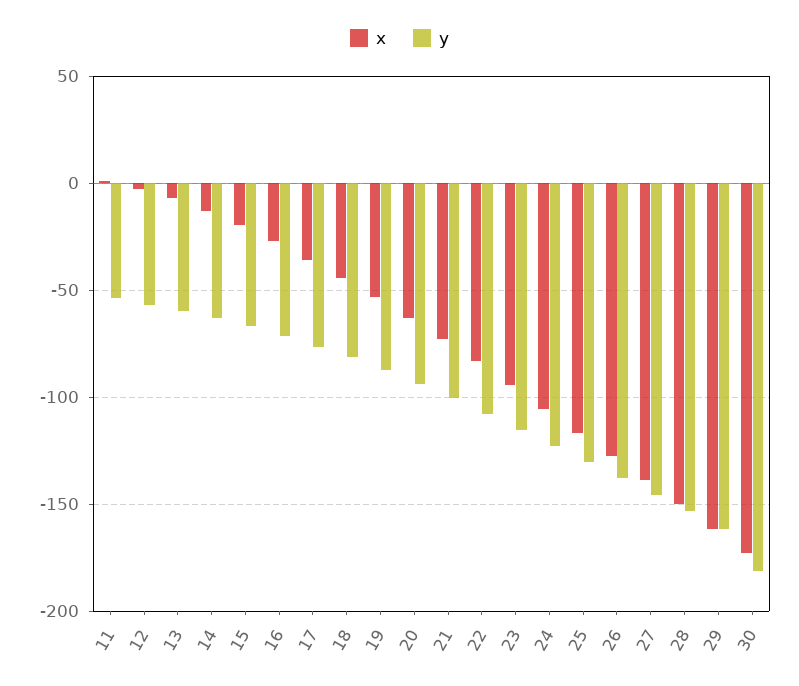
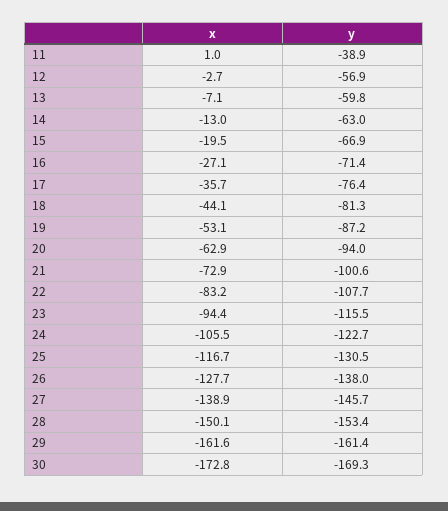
y, 11: -55 -> -38.9
y, 30: -180 -> -169.3

